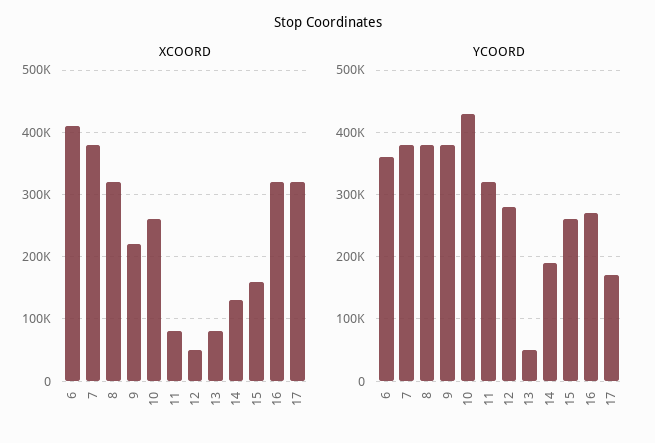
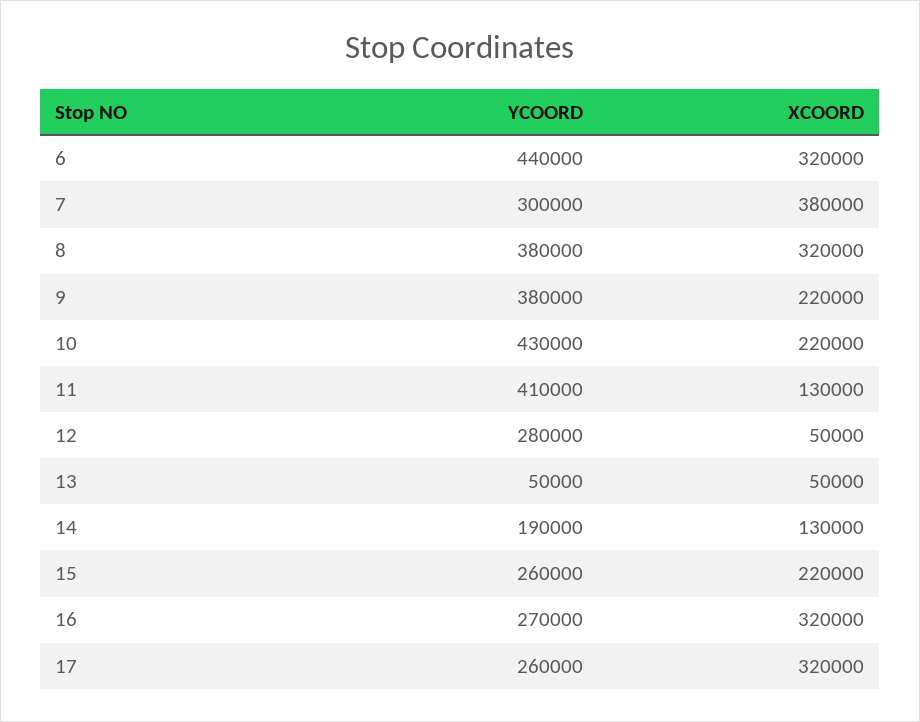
XCOORD, 6: 410000 -> 320000
XCOORD, 10: 260000 -> 220000
XCOORD, 11: 80000 -> 130000
XCOORD, 13: 80000 -> 50000
XCOORD, 15: 160000 -> 220000
YCOORD, 6: 360000 -> 440000
YCOORD, 7: 380000 -> 300000
YCOORD, 11: 320000 -> 410000
YCOORD, 17: 170000 -> 260000

